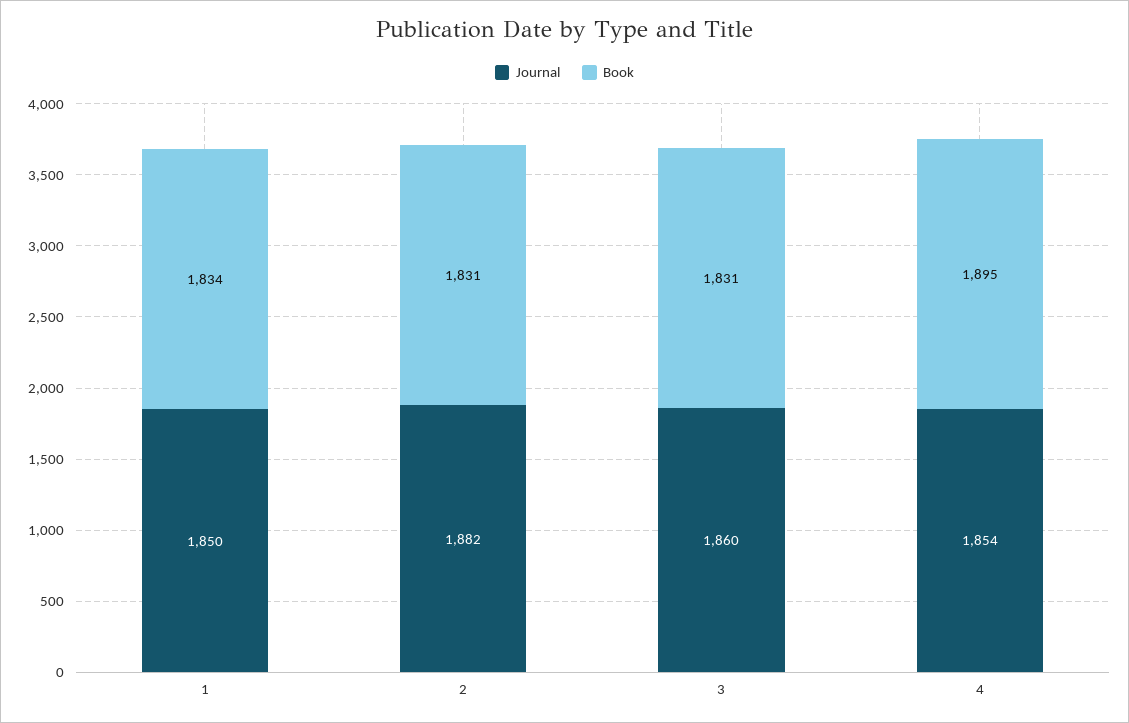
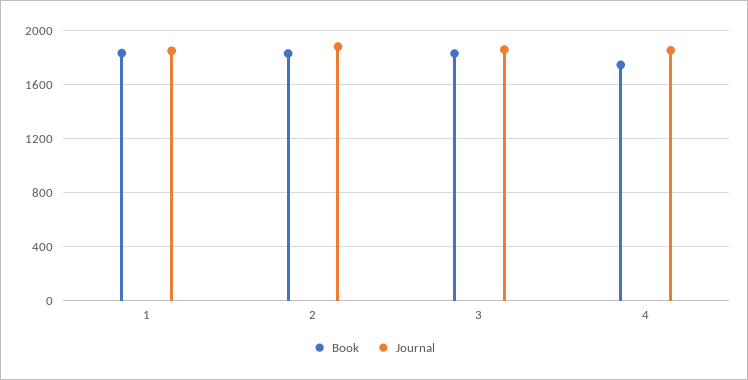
Book, 4: 1895 -> 1750

